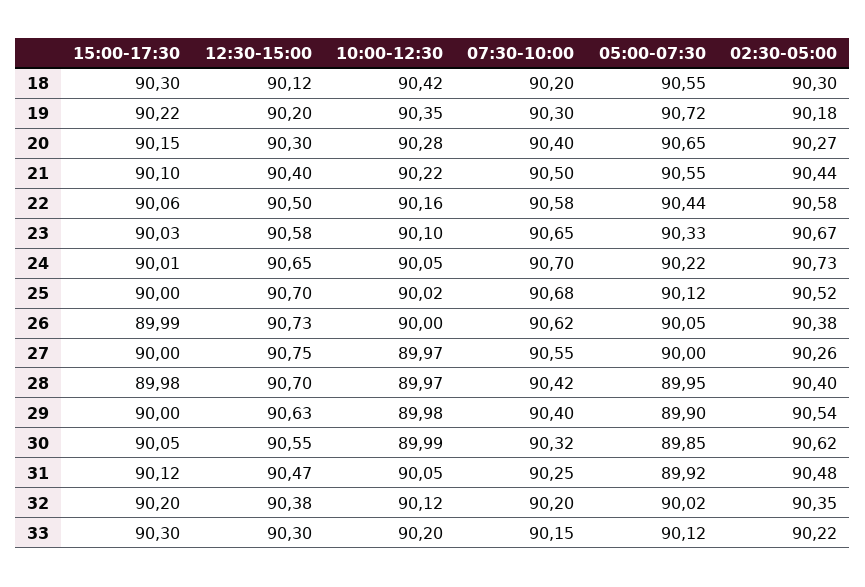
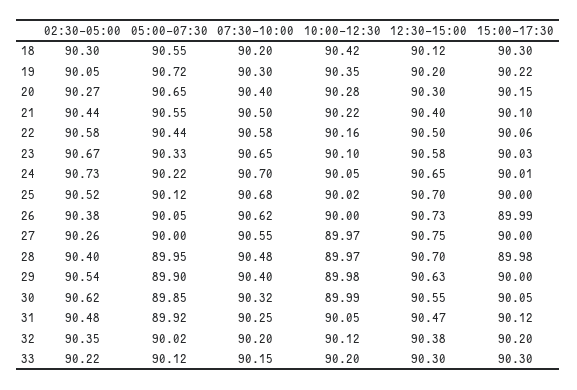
02:30-05:00, 19: 90.18 -> 90.05
07:30-10:00, 28: 90.42 -> 90.48

